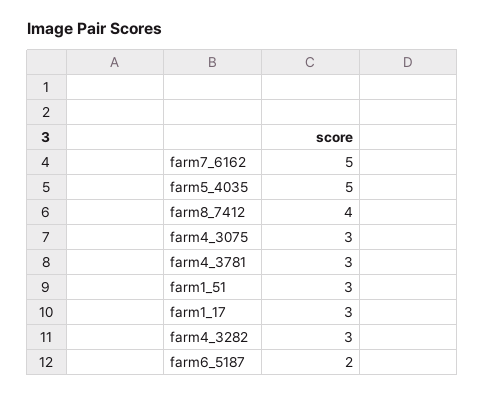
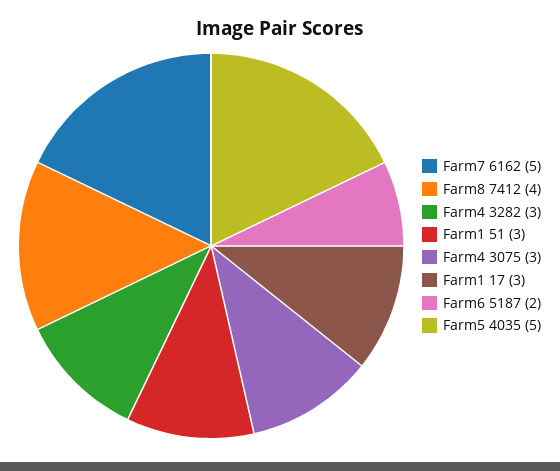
farm4_3781: 3 -> none

